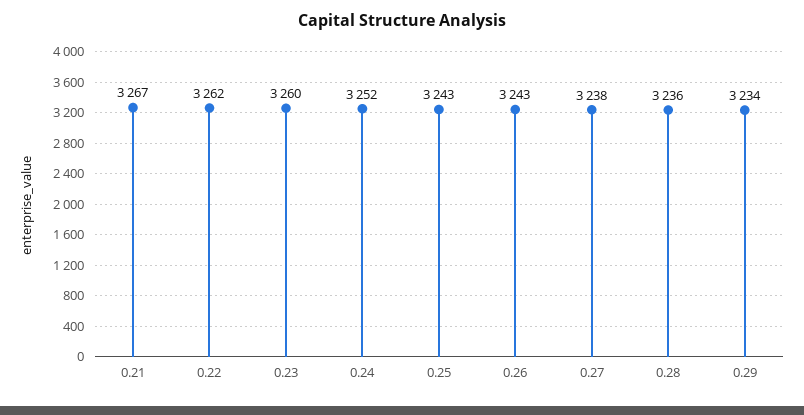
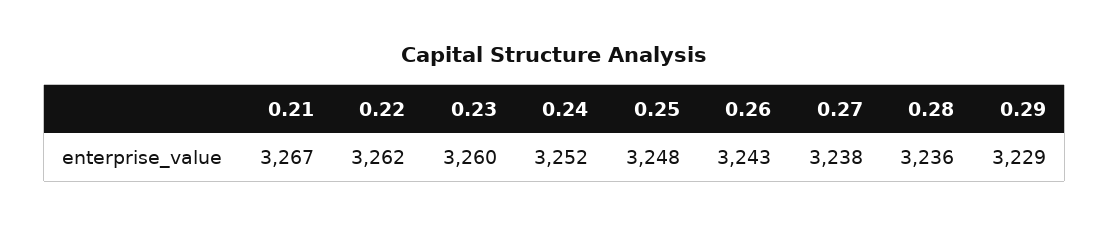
0.25: 3243 -> 3248
0.29: 3234 -> 3229

